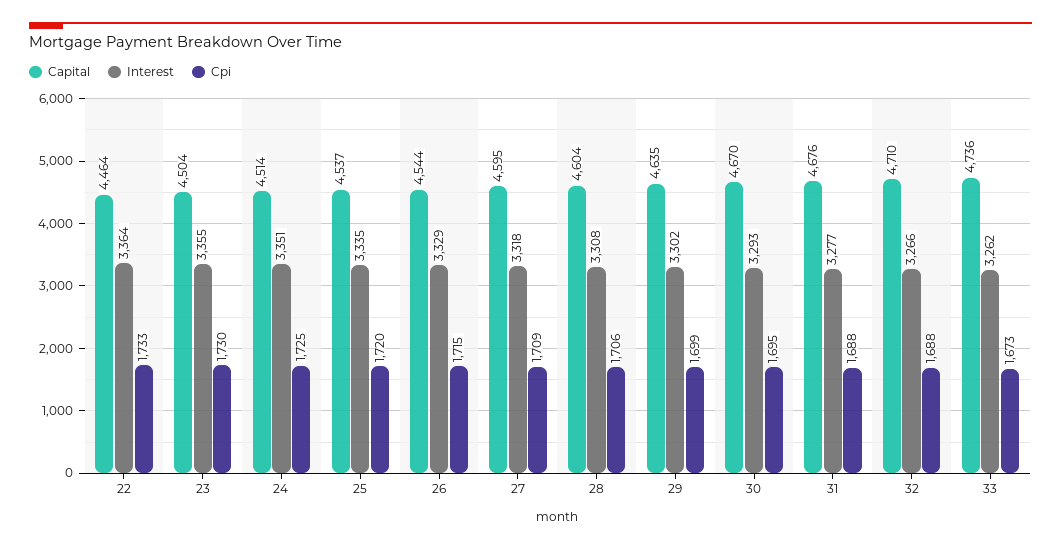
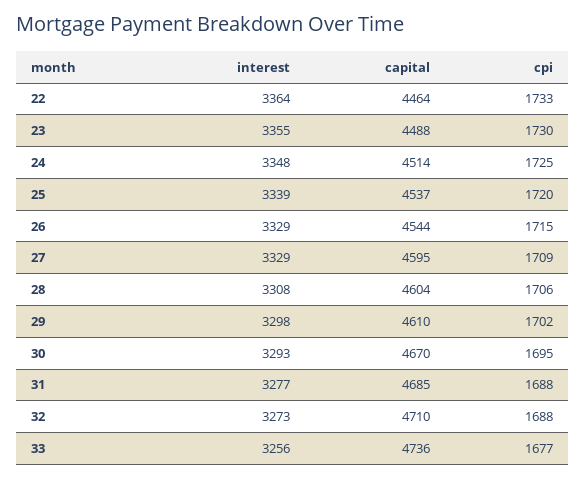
Capital, 23: 4504 -> 4488
Interest, 24: 3351 -> 3348
Interest, 25: 3335 -> 3339
Interest, 27: 3318 -> 3329
Capital, 29: 4635 -> 4610
Interest, 29: 3302 -> 3298
Cpi, 29: 1699 -> 1702
Capital, 31: 4676 -> 4685
Interest, 32: 3266 -> 3273
Interest, 33: 3262 -> 3256
Cpi, 33: 1673 -> 1677

